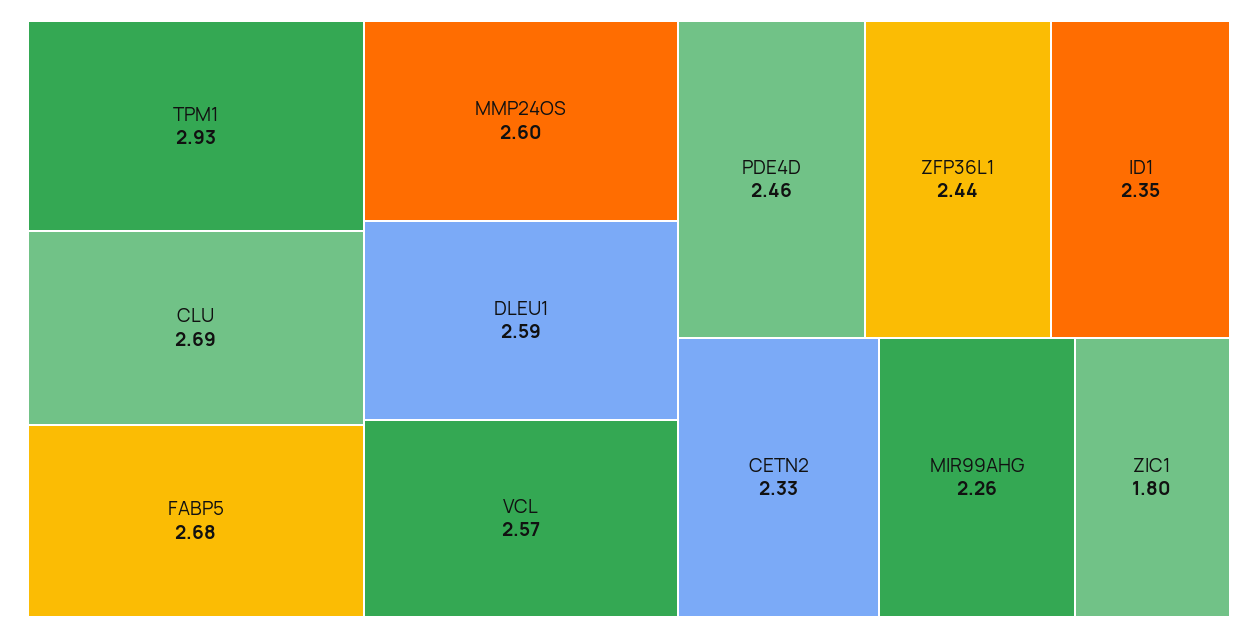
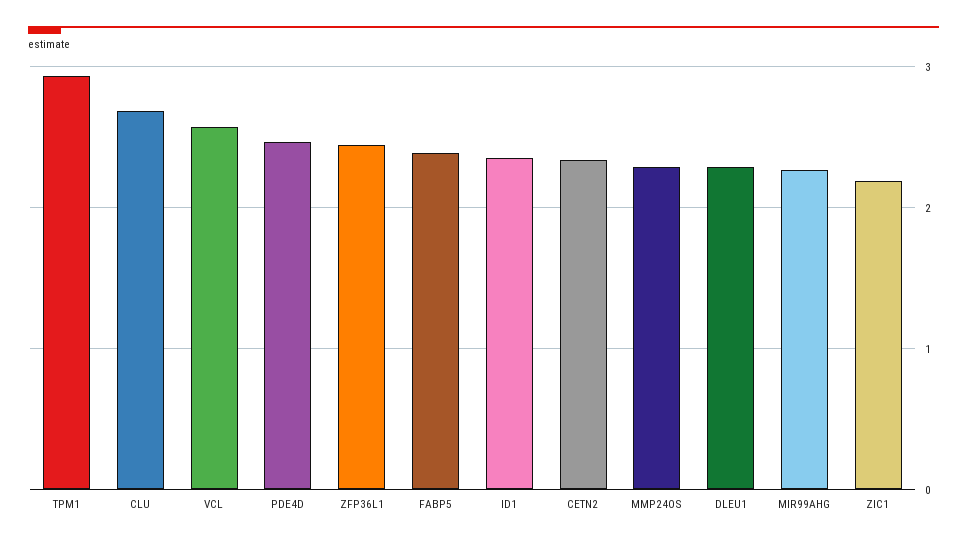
FABP5: 2.68 -> 2.4
MMP24OS: 2.6 -> 2.3
DLEU1: 2.59 -> 2.3
ZIC1: 1.8 -> 2.2

